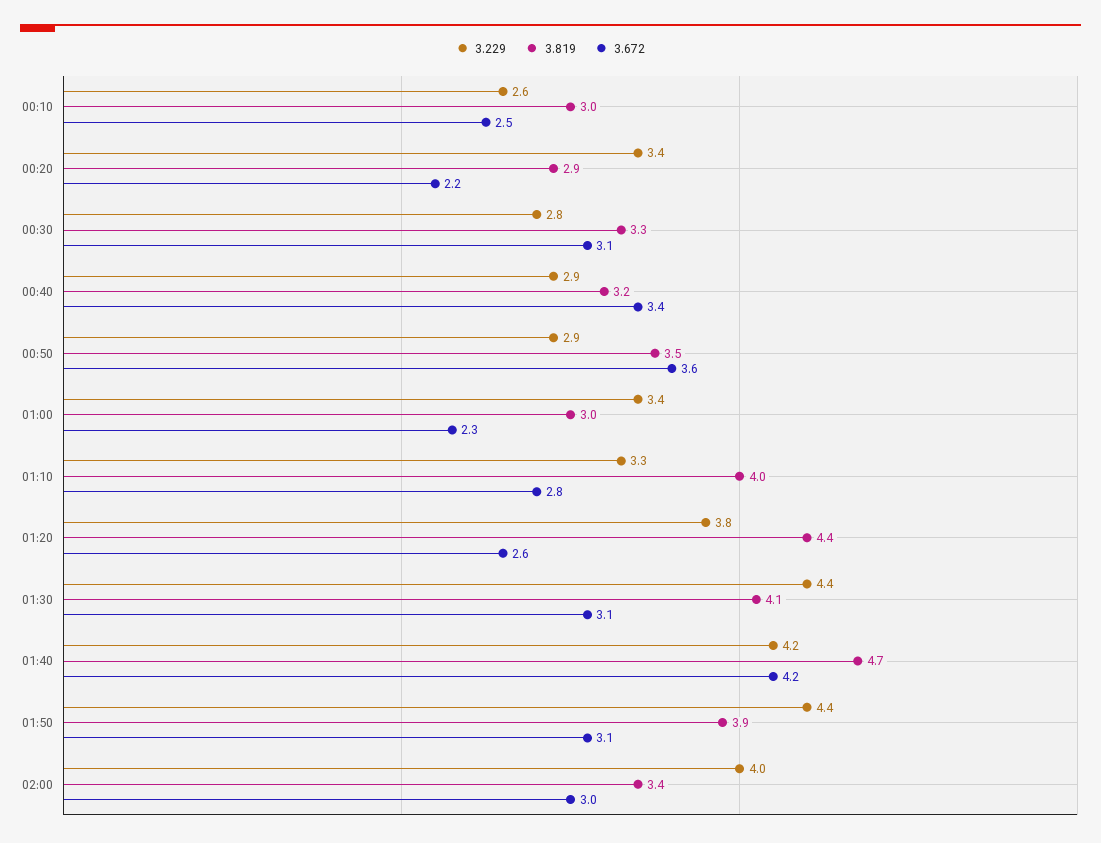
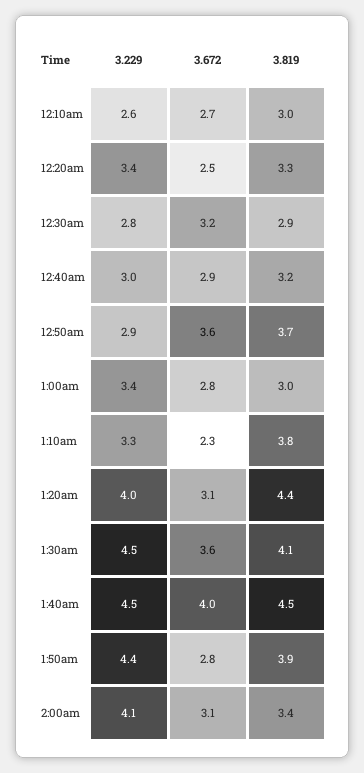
3.672, 00:10: 2.5 -> 2.7
3.819, 00:20: 2.9 -> 3.3
3.672, 00:20: 2.2 -> 2.5
3.819, 00:30: 3.3 -> 2.9
3.672, 00:30: 3.1 -> 3.2
3.229, 00:40: 2.9 -> 3
3.672, 00:40: 3.4 -> 2.9
3.819, 00:50: 3.5 -> 3.7
3.672, 01:00: 2.3 -> 2.8
3.819, 01:10: 4 -> 3.8
3.672, 01:10: 2.8 -> 2.3
3.229, 01:20: 3.8 -> 4
3.672, 01:20: 2.6 -> 3.1
3.229, 01:30: 4.4 -> 4.5
3.672, 01:30: 3.1 -> 3.6
3.229, 01:40: 4.2 -> 4.5
3.819, 01:40: 4.7 -> 4.5
3.672, 01:40: 4.2 -> 4
3.672, 01:50: 3.1 -> 2.8
3.229, 02:00: 4 -> 4.1
3.672, 02:00: 3 -> 3.1

